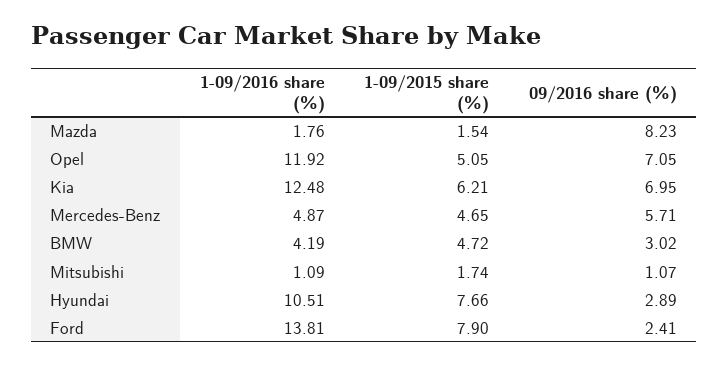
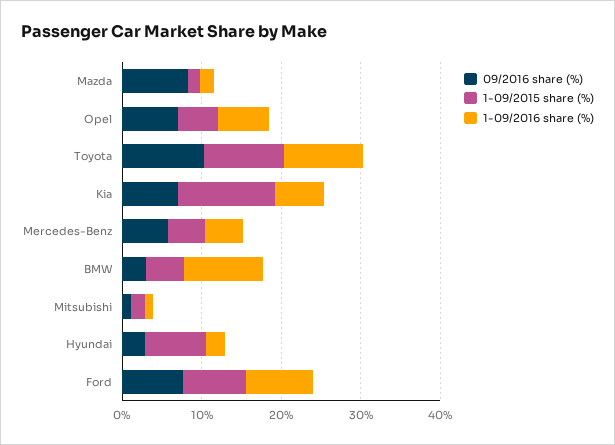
1-09/2016 share (%), Opel: 11.92 -> 6
1-09/2016 share (%), Kia: 12.48 -> 6
1-09/2015 share (%), Kia: 6.21 -> 12
1-09/2016 share (%), BMW: 4.19 -> 10
1-09/2016 share (%), Hyundai: 10.51 -> 2
1-09/2016 share (%), Ford: 13.81 -> 8
09/2016 share (%), Ford: 2.41 -> 8
09/2016 share (%), Toyota: none -> 10
1-09/2015 share (%), Toyota: none -> 10
1-09/2016 share (%), Toyota: none -> 10

